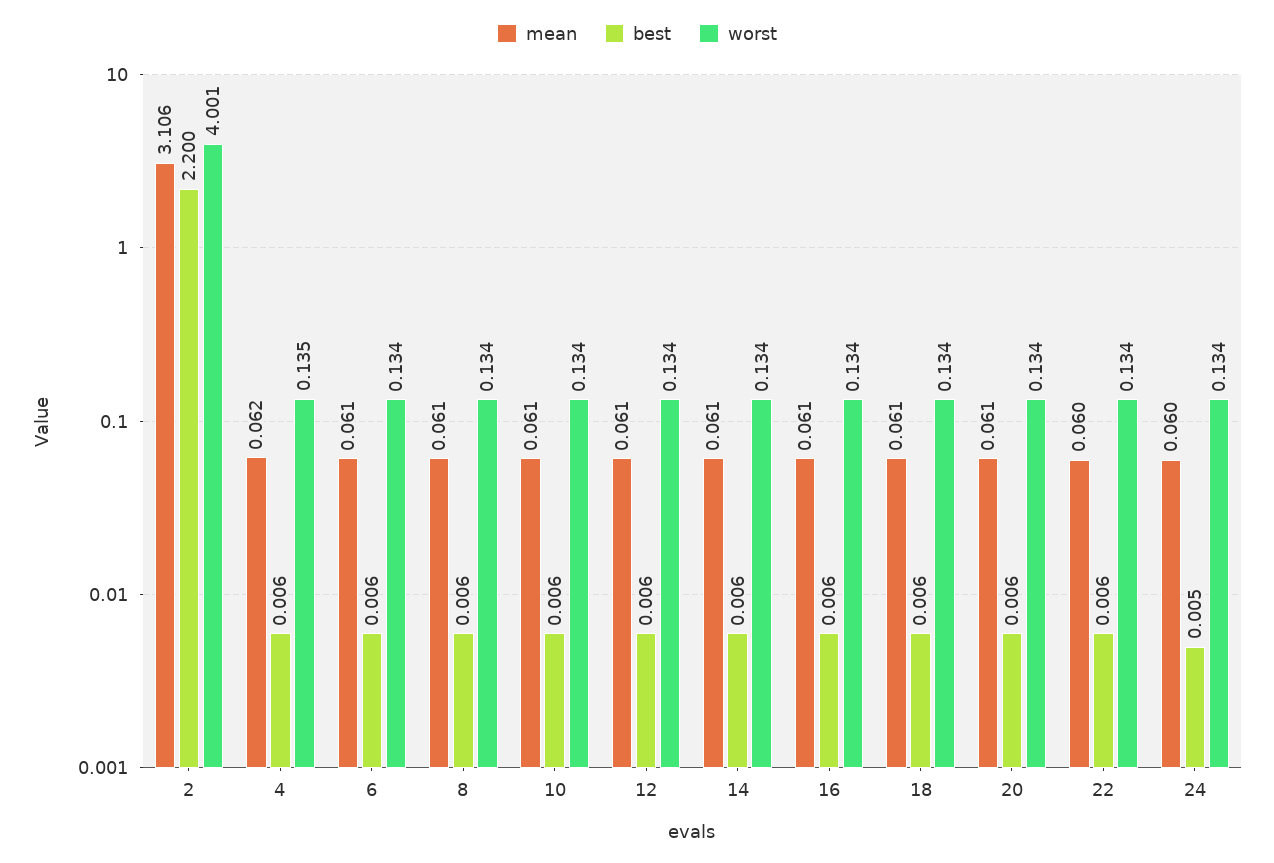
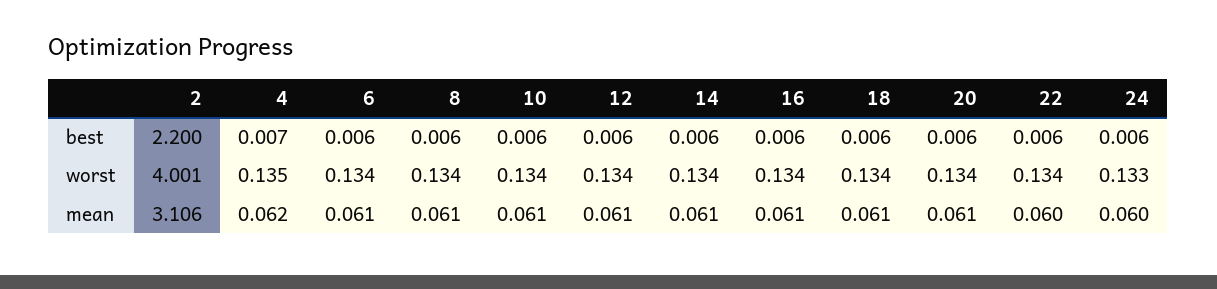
best, 4: 0.006 -> 0.007
best, 24: 0.005 -> 0.006
worst, 24: 0.134 -> 0.133

